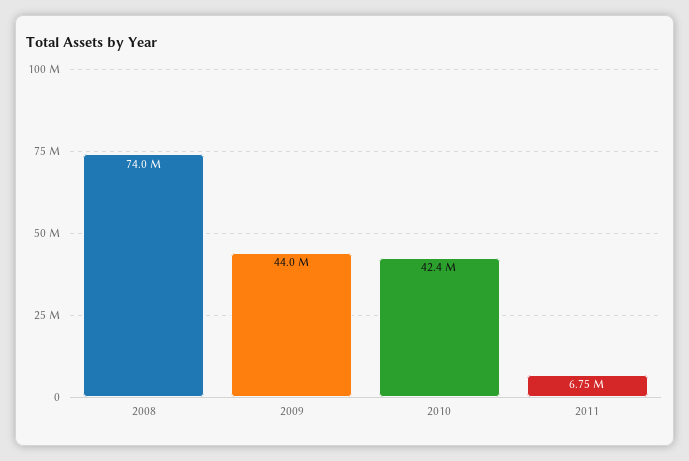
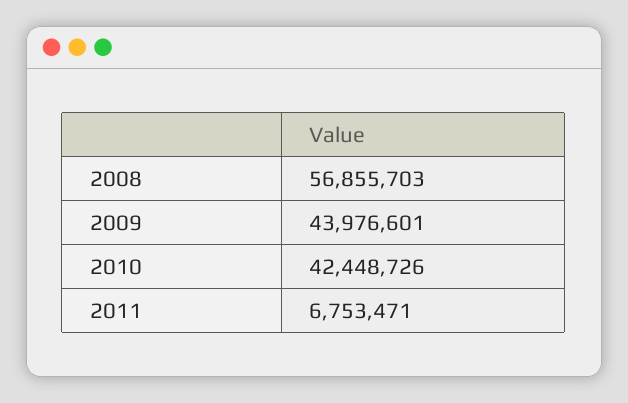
2008: 74000000 -> 56855703

